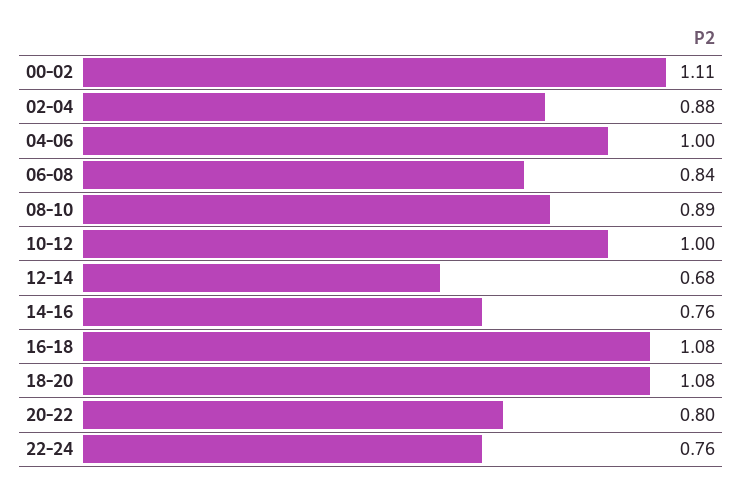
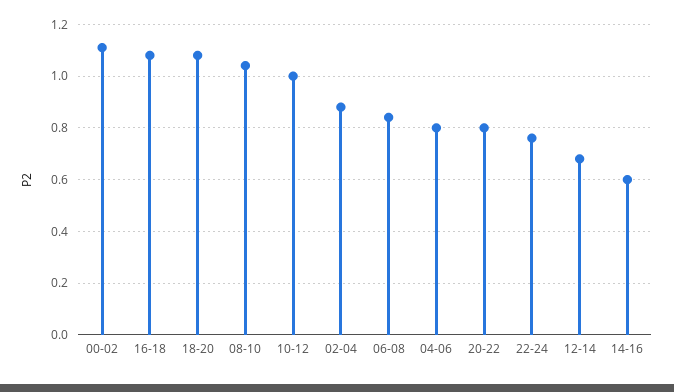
04-06: 1 -> 0.8
08-10: 0.89 -> 1.05
14-16: 0.76 -> 0.6

